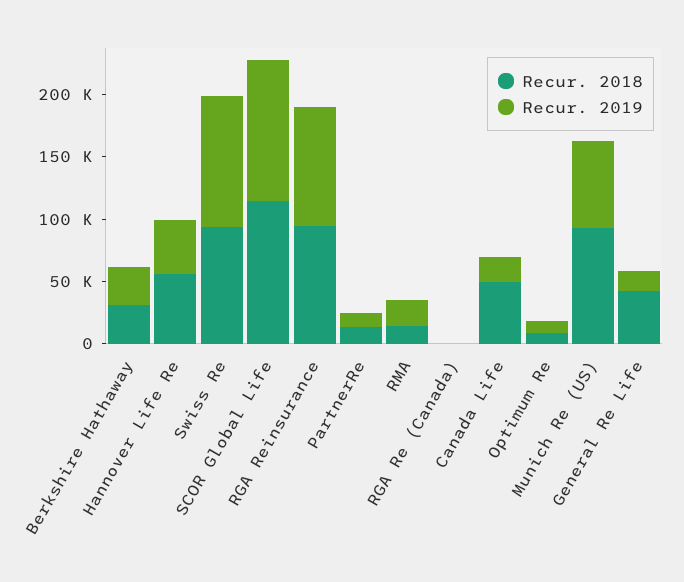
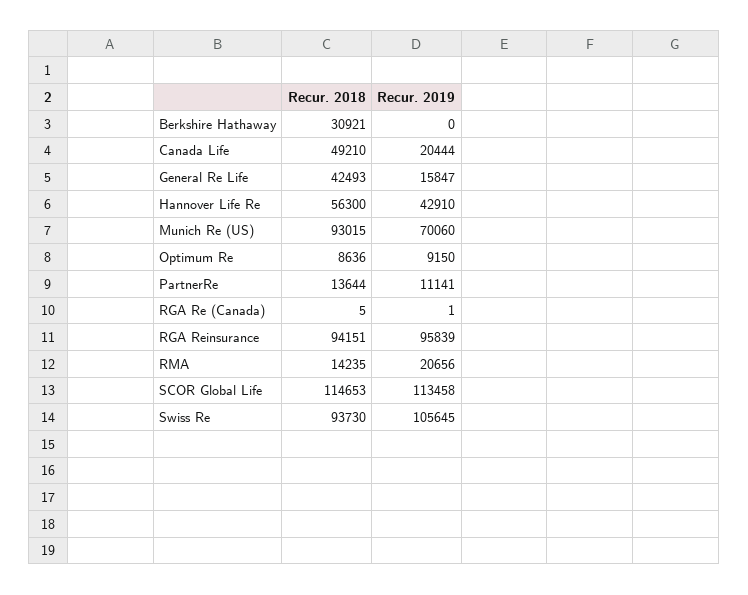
Recur. 2019, Berkshire Hathaway: 30000 -> 0

